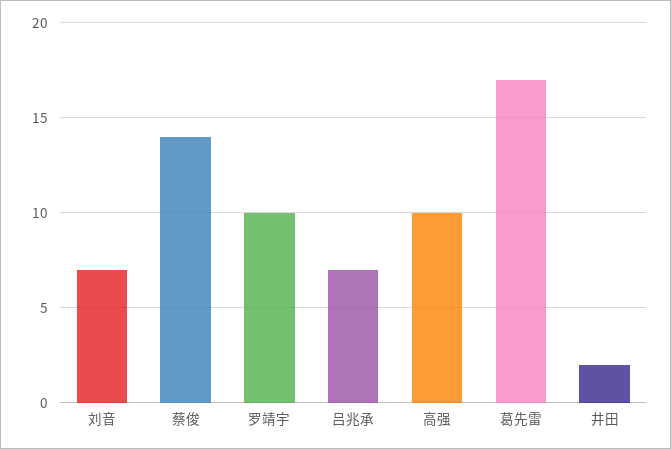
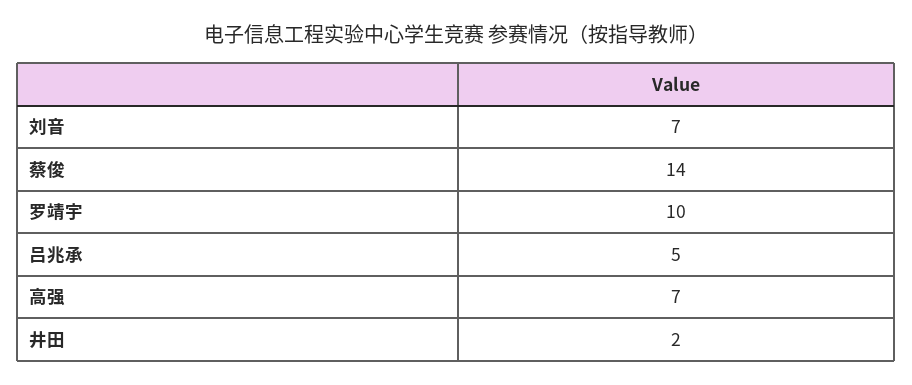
吕兆承: 7 -> 5
高强: 10 -> 7
葛先雷: 17 -> none

